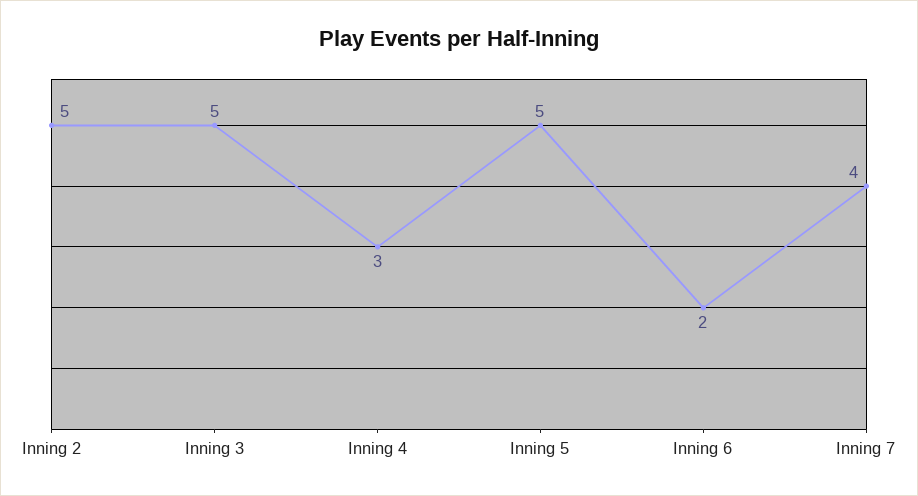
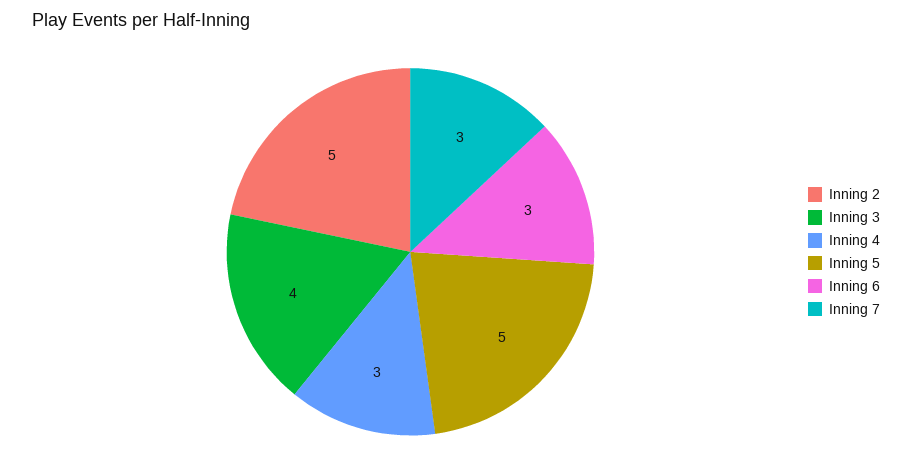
Inning 3: 5 -> 4
Inning 6: 2 -> 3
Inning 7: 4 -> 3

